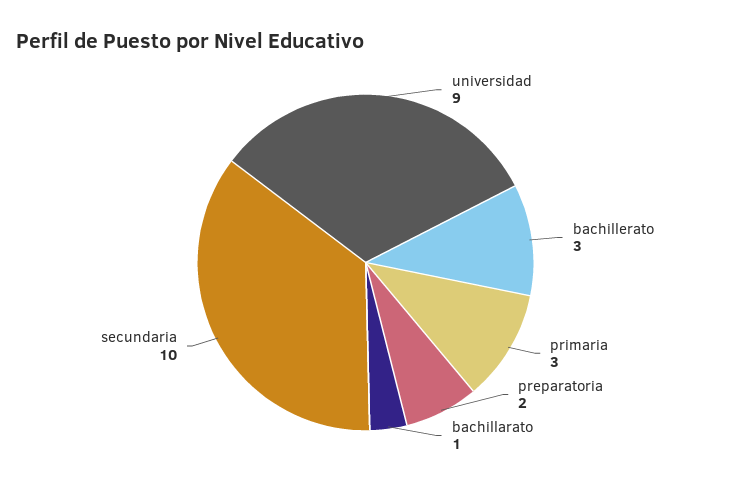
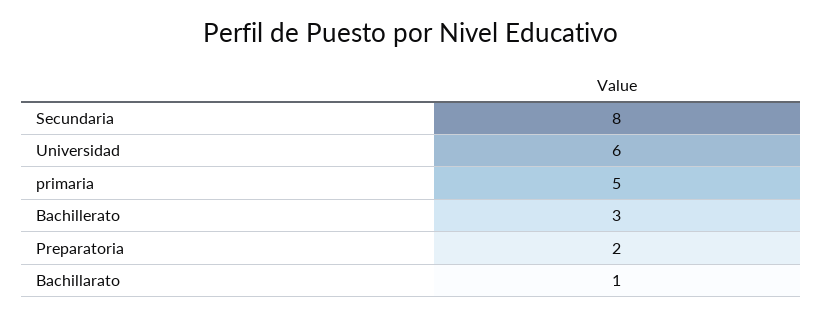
universidad: 9 -> 6
primaria: 3 -> 5
secundaria: 10 -> 8

